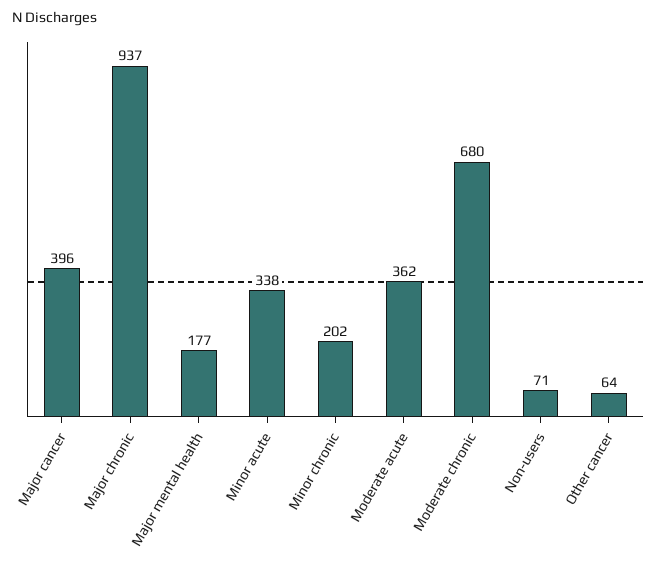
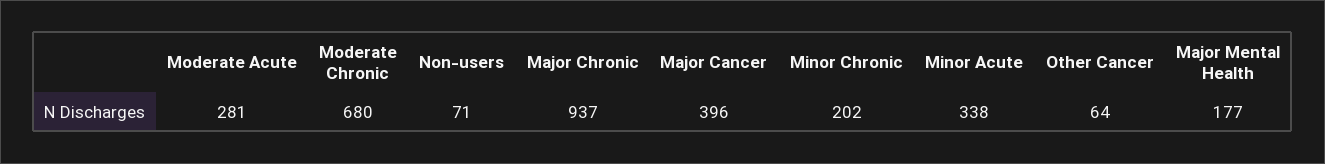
Moderate acute: 362 -> 281

